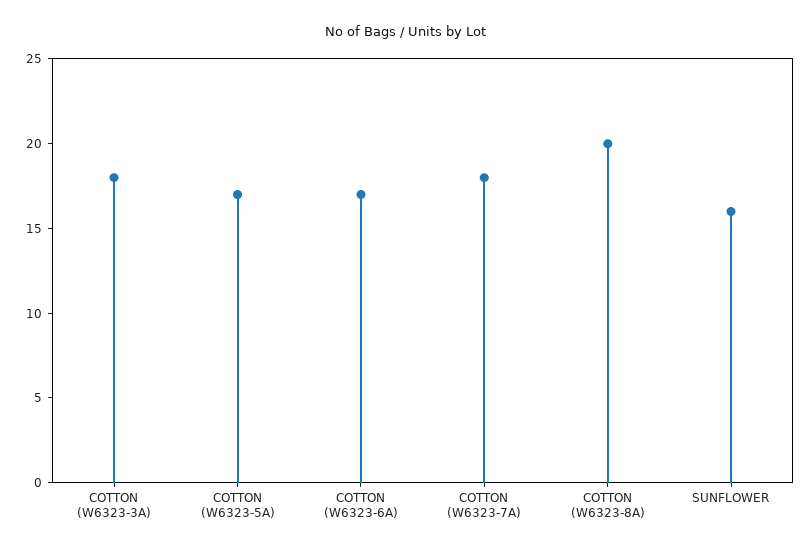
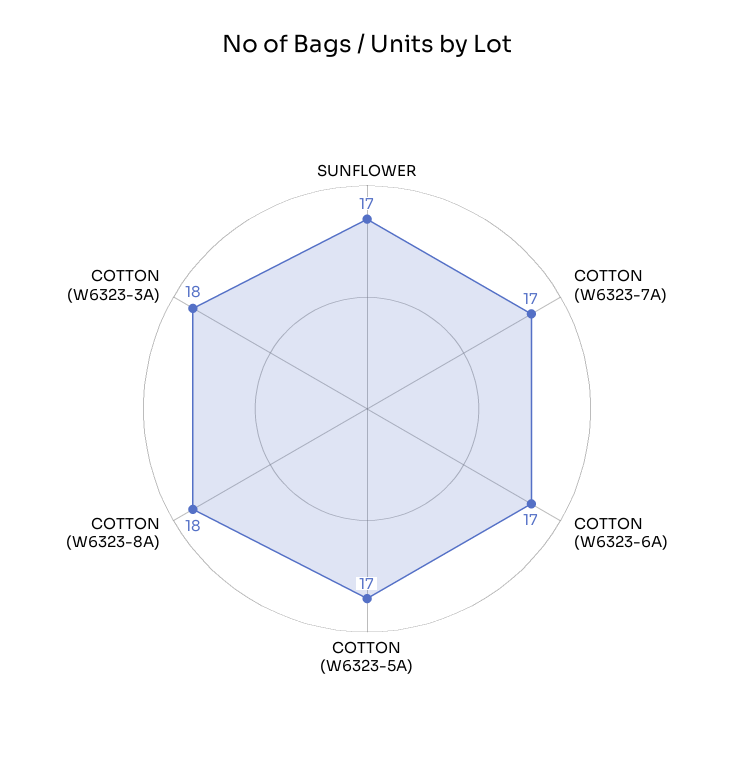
COTTON (W6323-7A): 18 -> 17
COTTON (W6323-8A): 20 -> 18
SUNFLOWER: 16 -> 17

